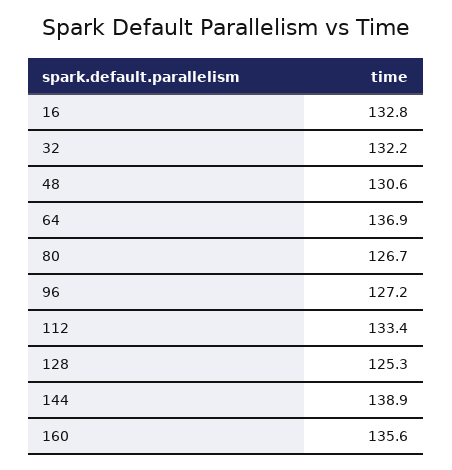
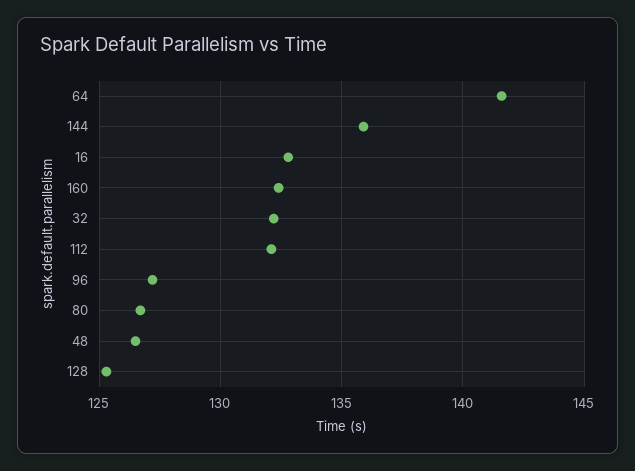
48: 130.6 -> 126.5
64: 136.9 -> 141.5
112: 133.4 -> 132
144: 138.9 -> 136
160: 135.6 -> 132.5

